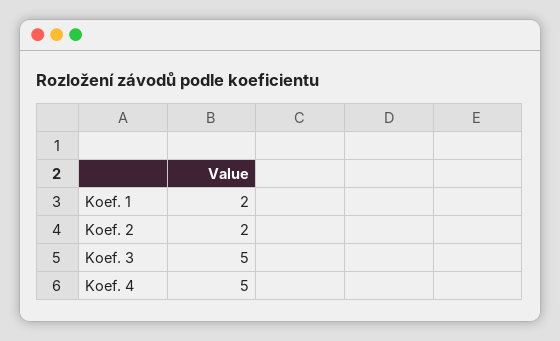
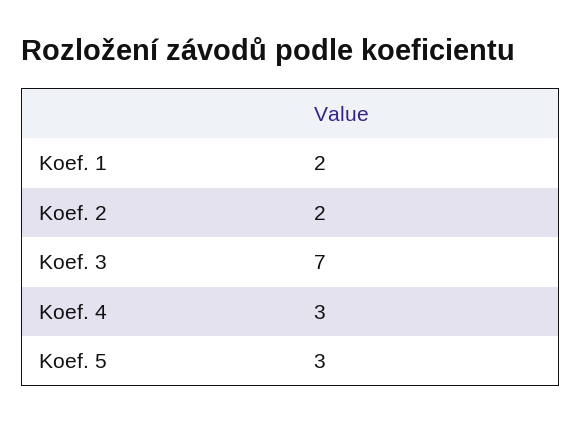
Koef. 3: 5 -> 7
Koef. 4: 5 -> 3
Koef. 5: none -> 3

